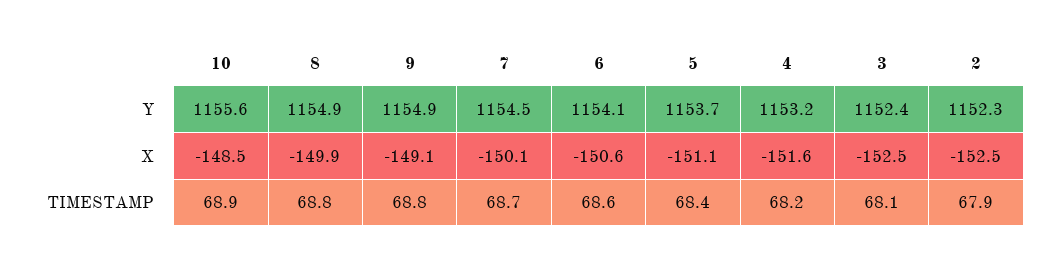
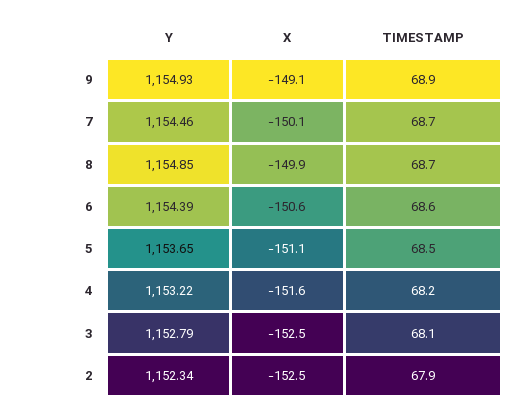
10, Y: 1155.6 -> none
6, Y: 1154.1 -> 1154.39
3, Y: 1152.4 -> 1152.79
10, X: -148.5 -> none
10, TIMESTAMP: 68.9 -> none
8, TIMESTAMP: 68.8 -> 68.7
9, TIMESTAMP: 68.8 -> 68.9
5, TIMESTAMP: 68.4 -> 68.5

